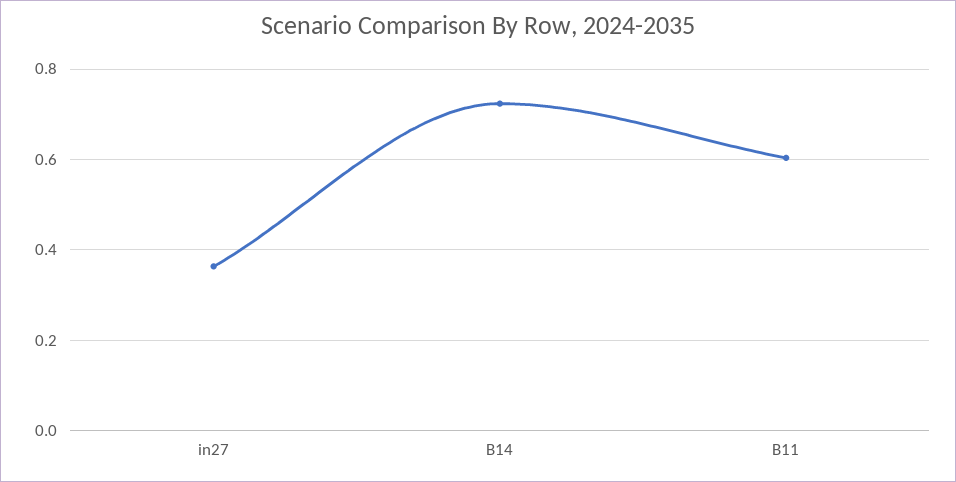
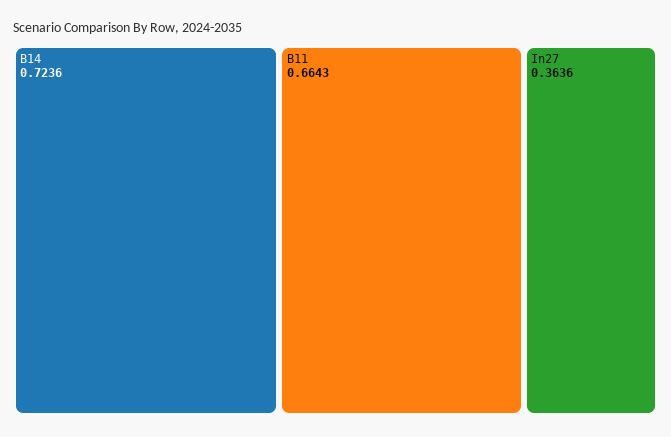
B11: 0.6 -> 0.6643

